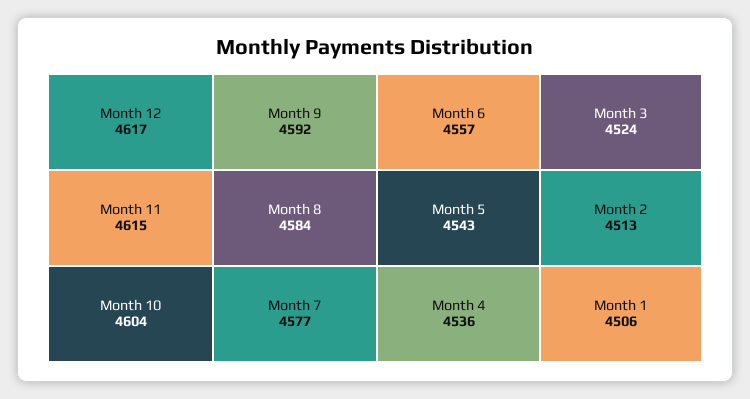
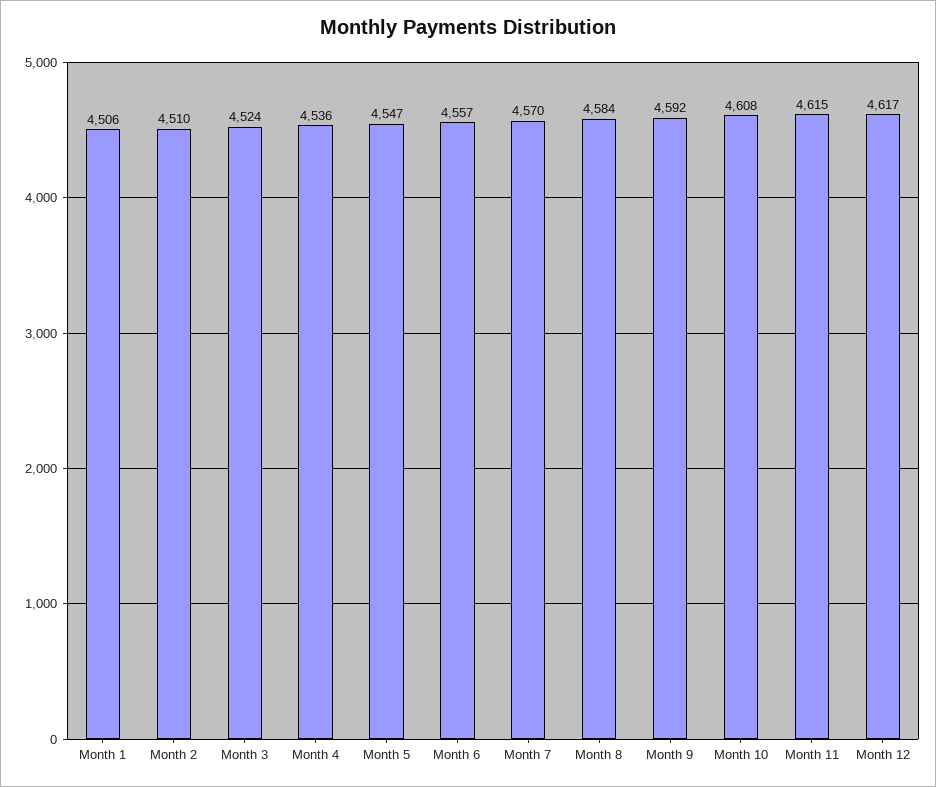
Month 10: 4604 -> 4608
Month 7: 4577 -> 4570
Month 5: 4543 -> 4547
Month 2: 4513 -> 4510

